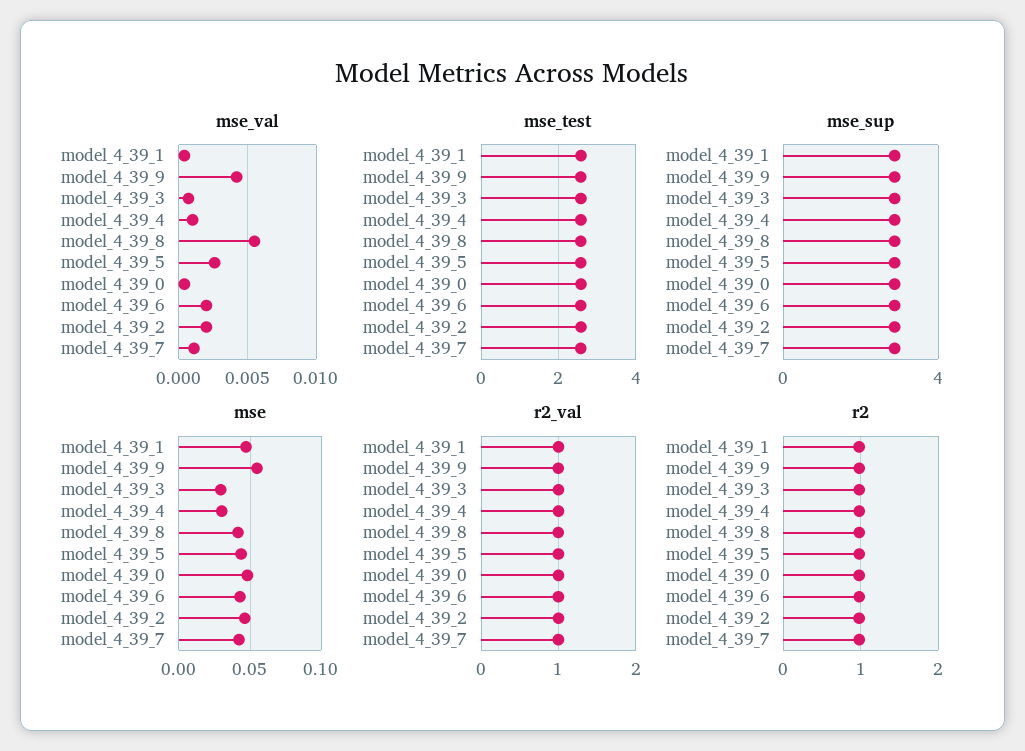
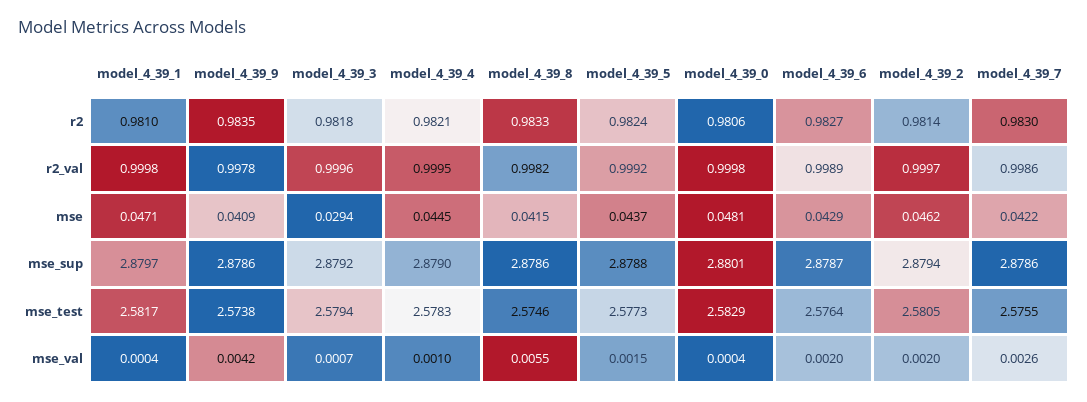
mse_val, model_4_39_5: 0.0025 -> 0.0015
mse_val, model_4_39_7: 0.001 -> 0.0026
mse, model_4_39_9: 0.055 -> 0.0409
mse, model_4_39_4: 0.03 -> 0.0445

